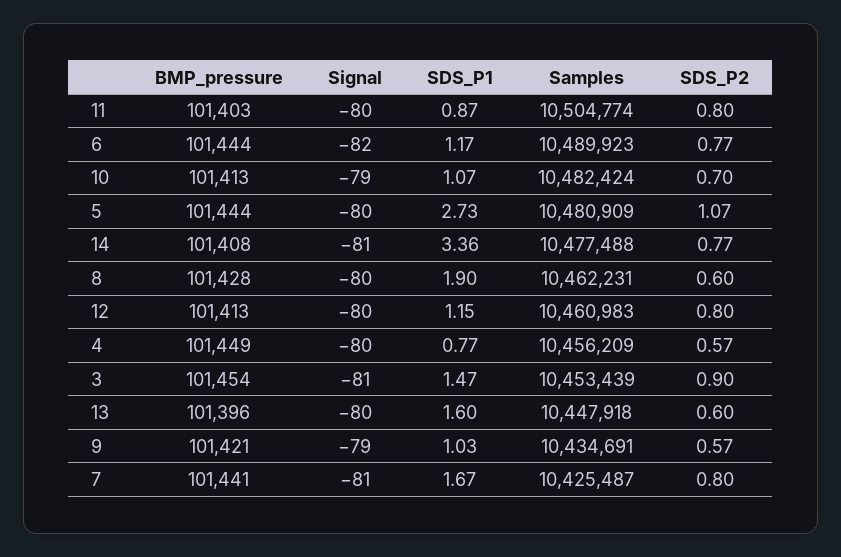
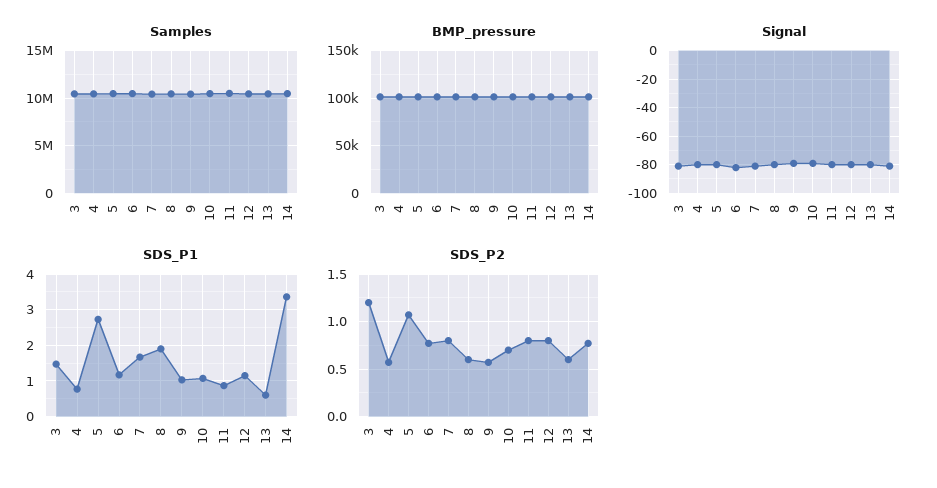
SDS_P2, 3: 0.9 -> 1.2
SDS_P1, 13: 1.6 -> 0.6

